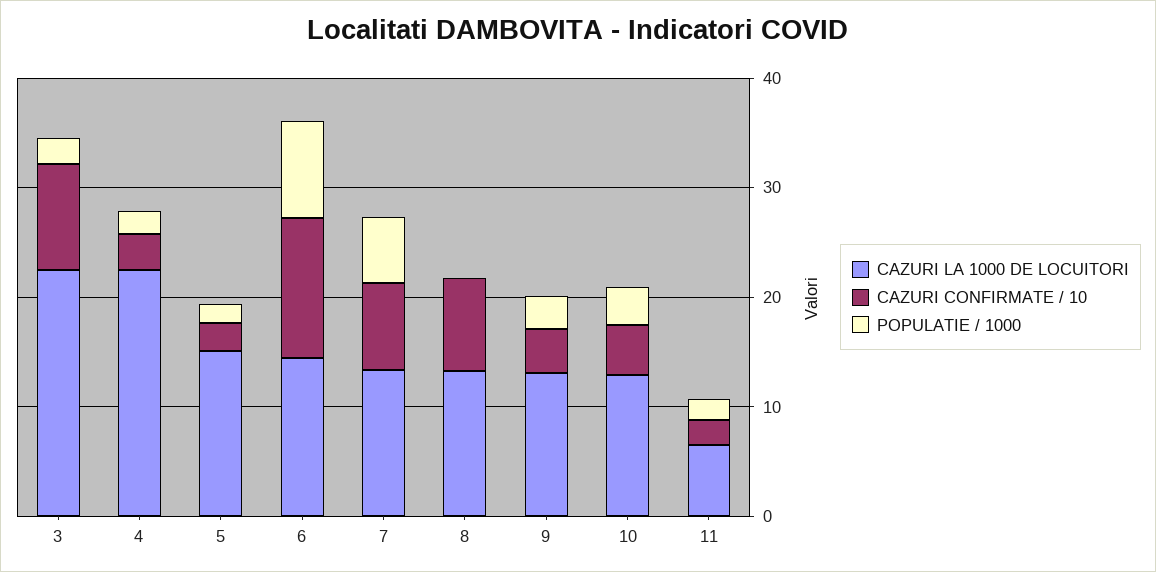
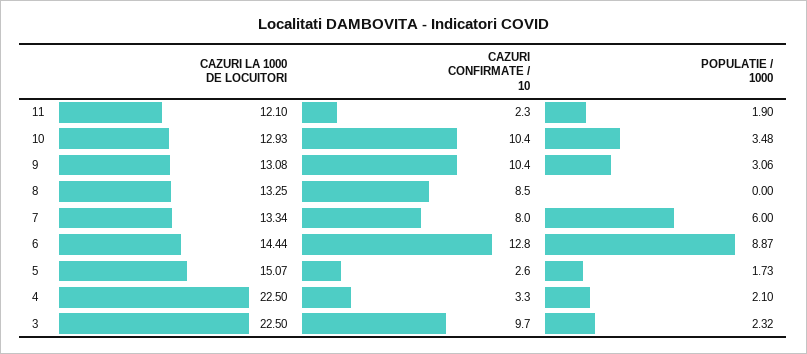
CAZURI CONFIRMATE / 10, 9: 4 -> 10.4
CAZURI CONFIRMATE / 10, 10: 4 -> 10.4
CAZURI LA 1000 DE LOCUITORI, 11: 6 -> 12.1

